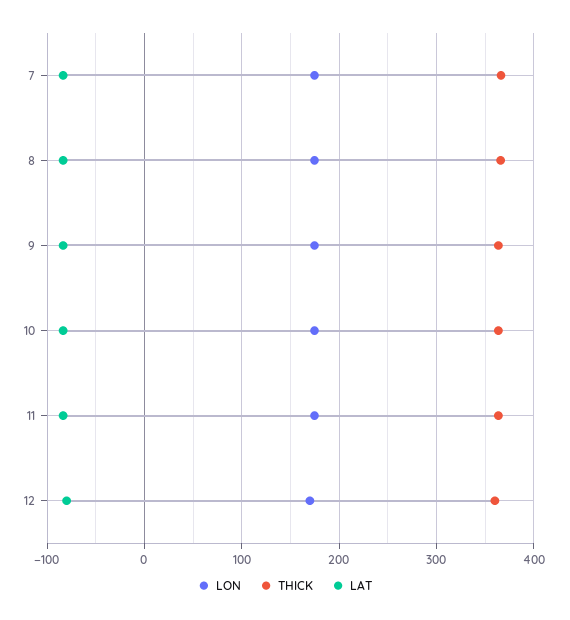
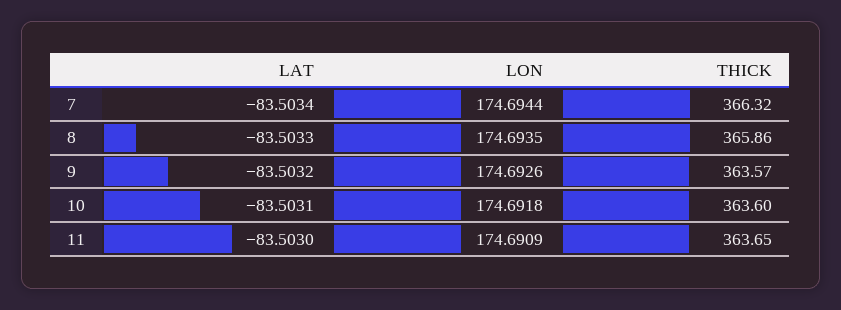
LON, 12: 170 -> none
THICK, 12: 360 -> none
LAT, 12: -80 -> none

